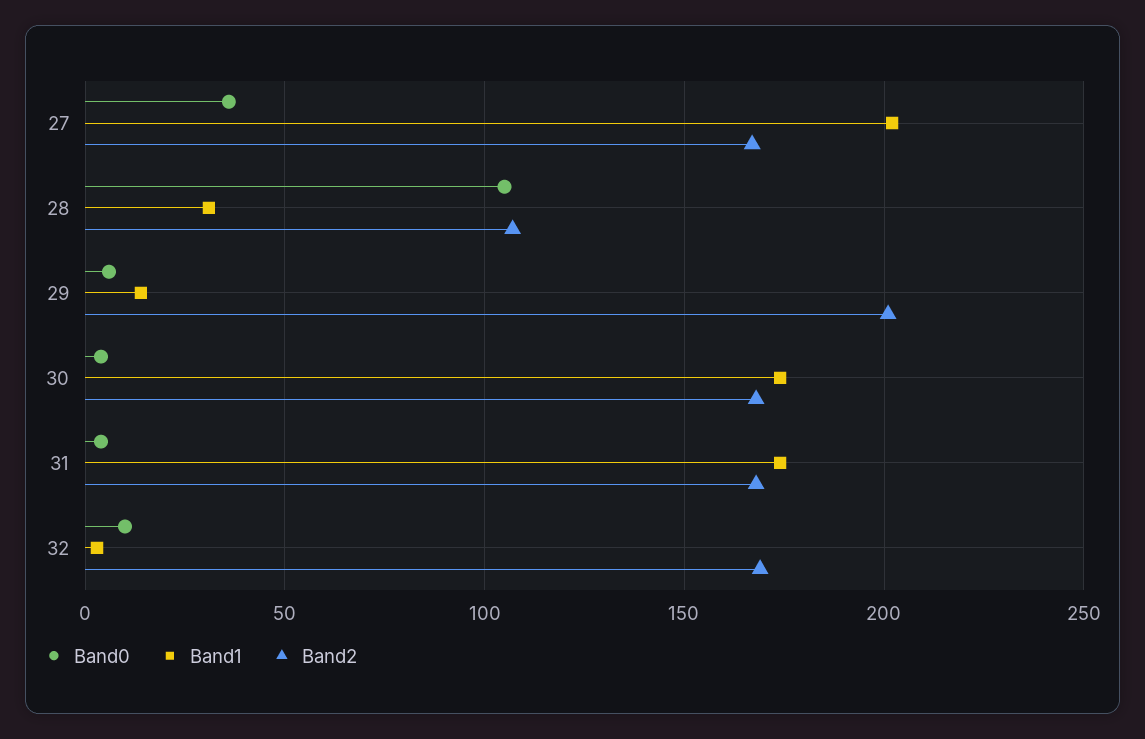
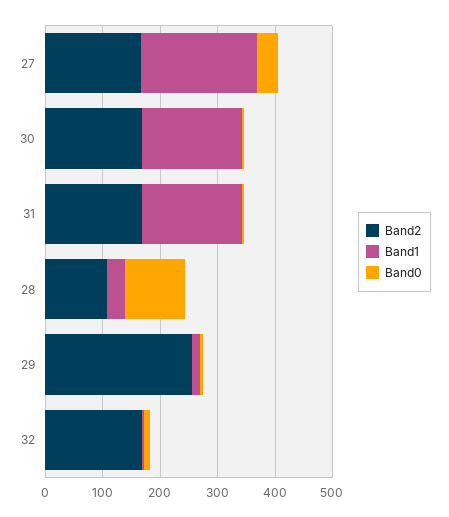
Band2, 29: 200 -> 260

